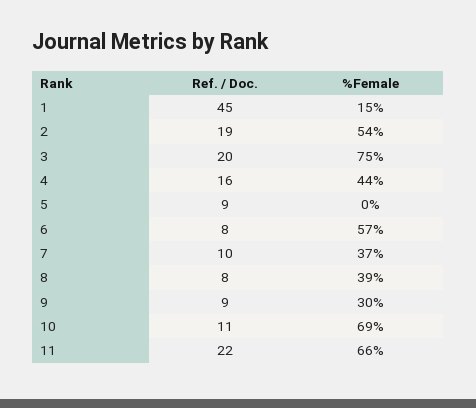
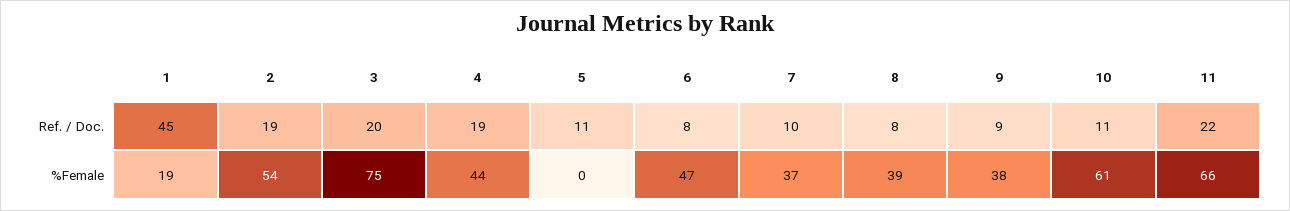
%Female, 1: 15 -> 19
Ref. / Doc., 4: 16 -> 19
Ref. / Doc., 5: 9 -> 11
%Female, 6: 57 -> 47
%Female, 9: 30 -> 38
%Female, 10: 69 -> 61

